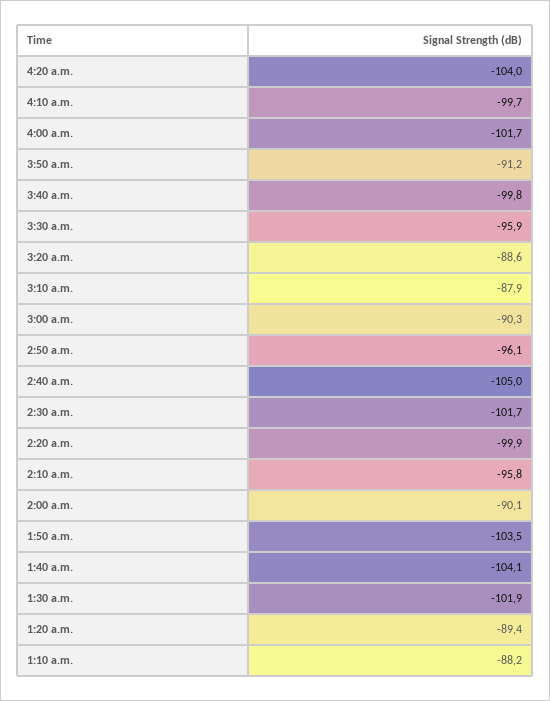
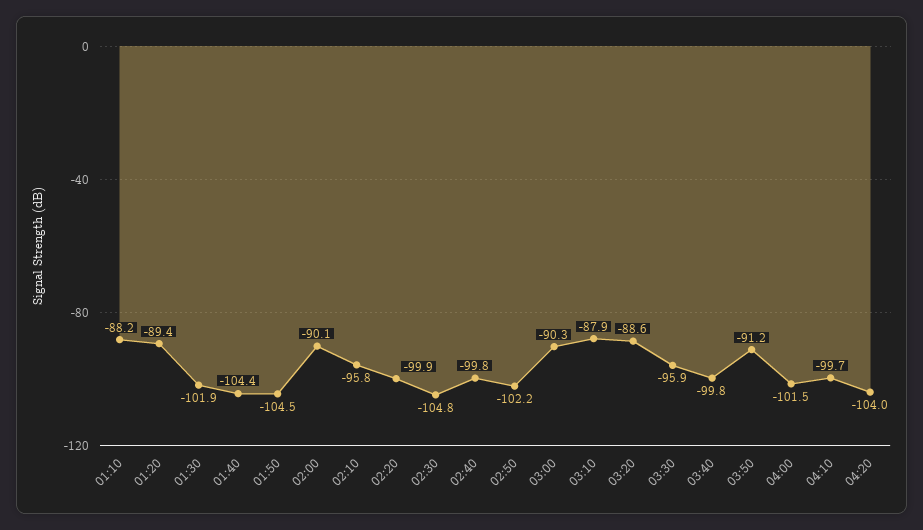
4:00 a.m.: -101.7 -> -101.5
2:50 a.m.: -96.1 -> -102.2
2:40 a.m.: -105 -> -99.8
2:30 a.m.: -101.7 -> -104.8
1:50 a.m.: -103.5 -> -104.5
1:40 a.m.: -104.1 -> -104.4

